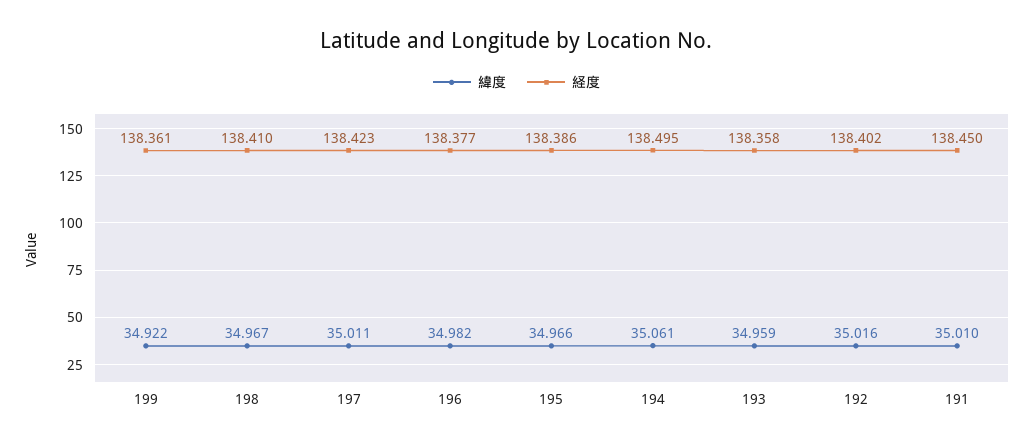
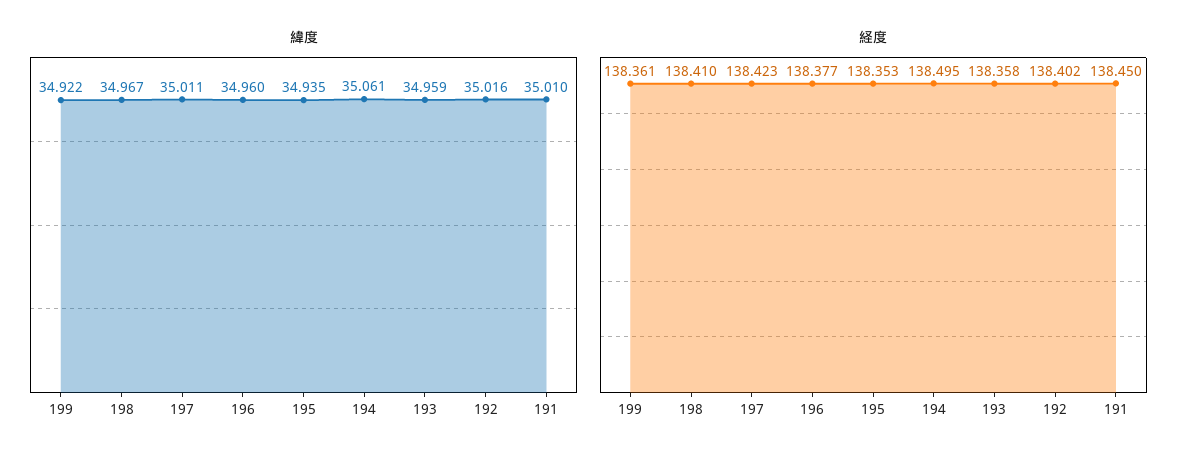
緯度, 196: 34.982 -> 34.96
緯度, 195: 34.966 -> 34.935
経度, 195: 138.386 -> 138.353

